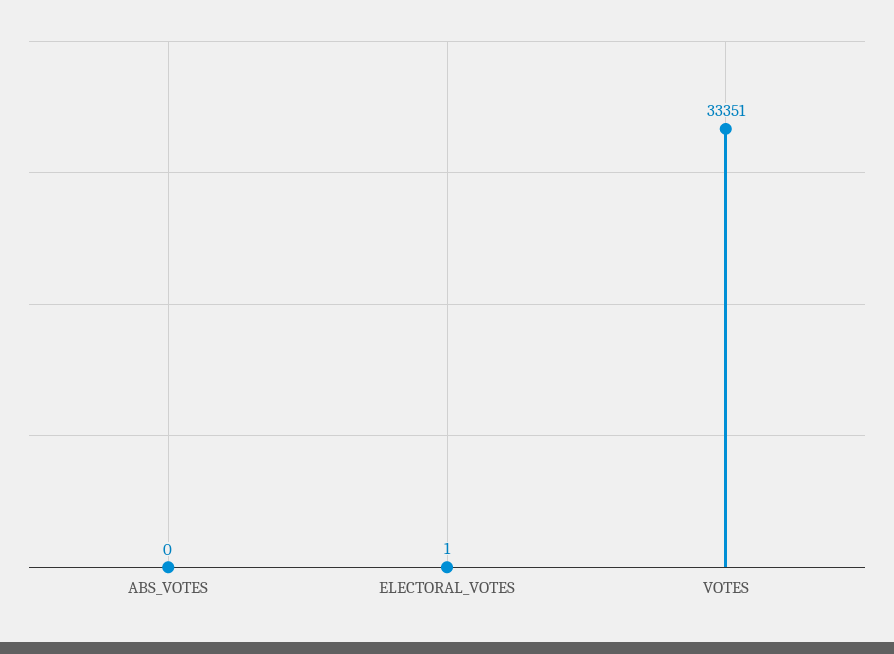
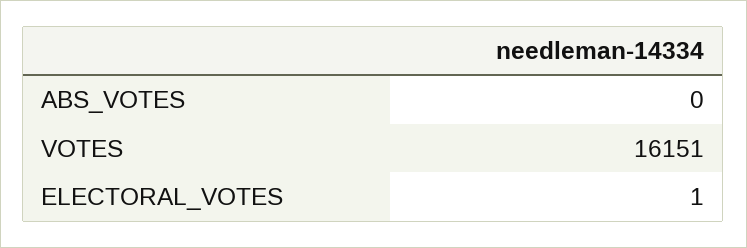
VOTES: 33351 -> 16151

